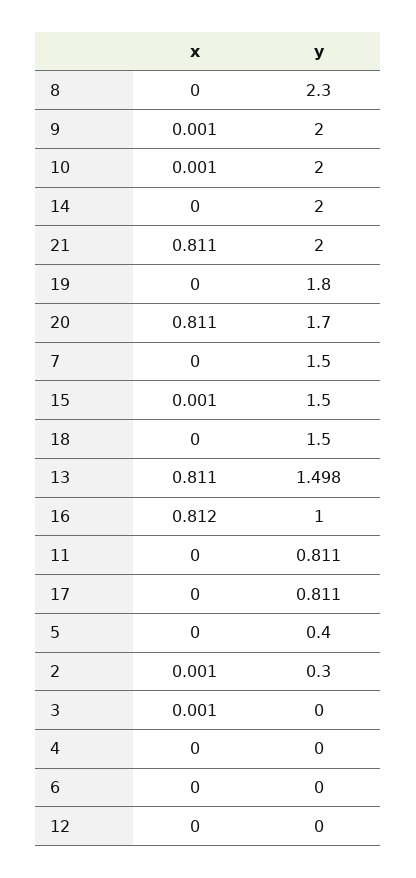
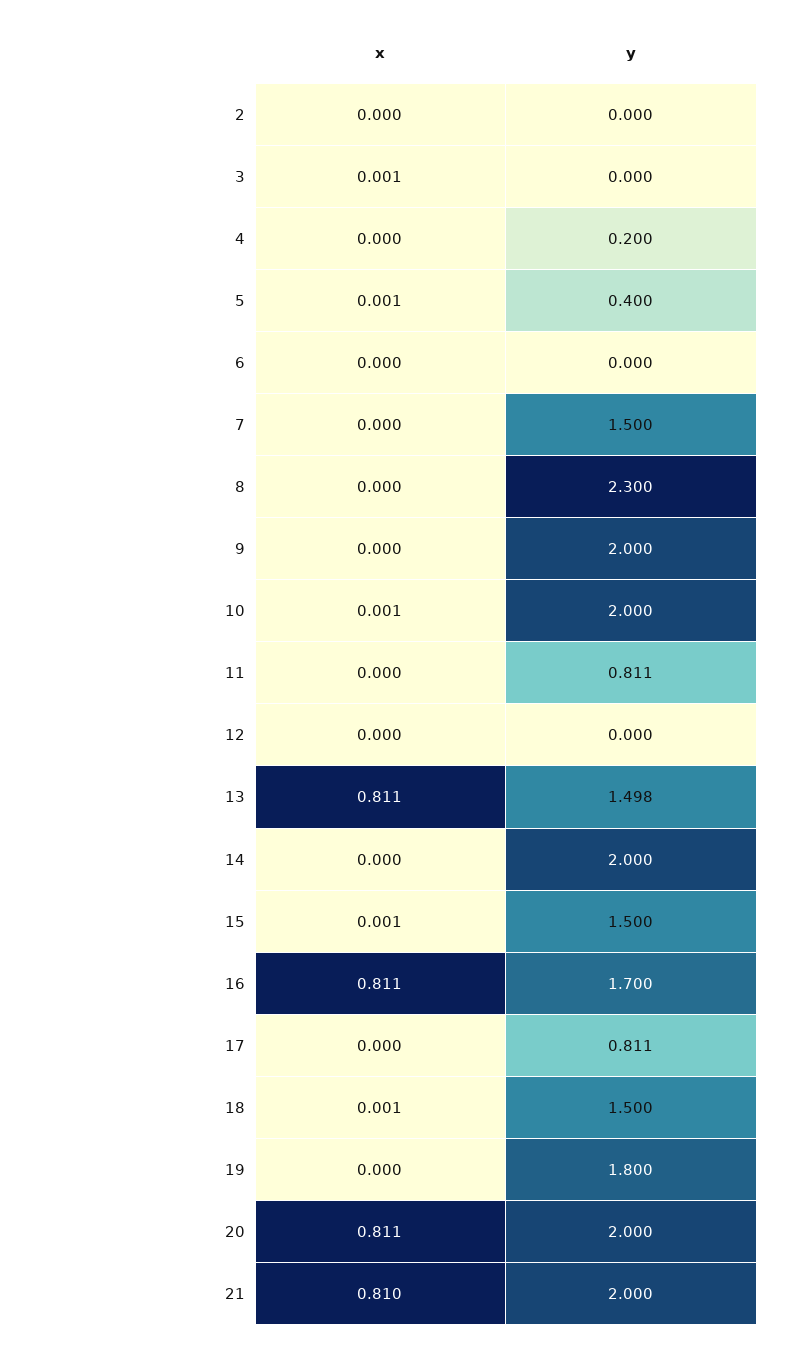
x, 9: 0.001 -> 0
x, 21: 0.811 -> 0.81
y, 20: 1.7 -> 2
x, 18: 0 -> 0.001
x, 16: 0.812 -> 0.811
y, 16: 1 -> 1.7
x, 5: 0 -> 0.001
x, 2: 0.001 -> 0
y, 2: 0.3 -> 0
y, 4: 0 -> 0.2

